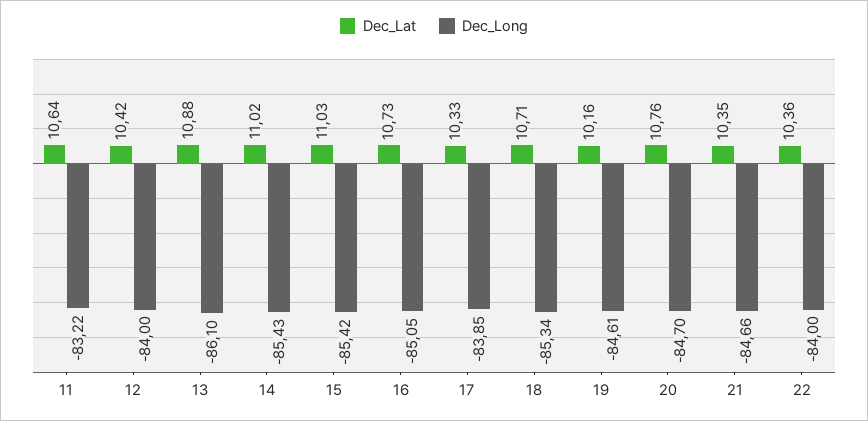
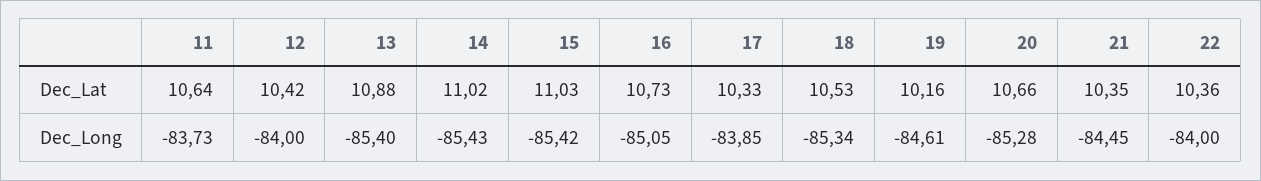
Dec_Long, 11: -83.22 -> -83.73
Dec_Long, 13: -86.1 -> -85.4
Dec_Lat, 18: 10.71 -> 10.53
Dec_Lat, 20: 10.76 -> 10.66
Dec_Long, 20: -84.7 -> -85.28
Dec_Long, 21: -84.66 -> -84.45

